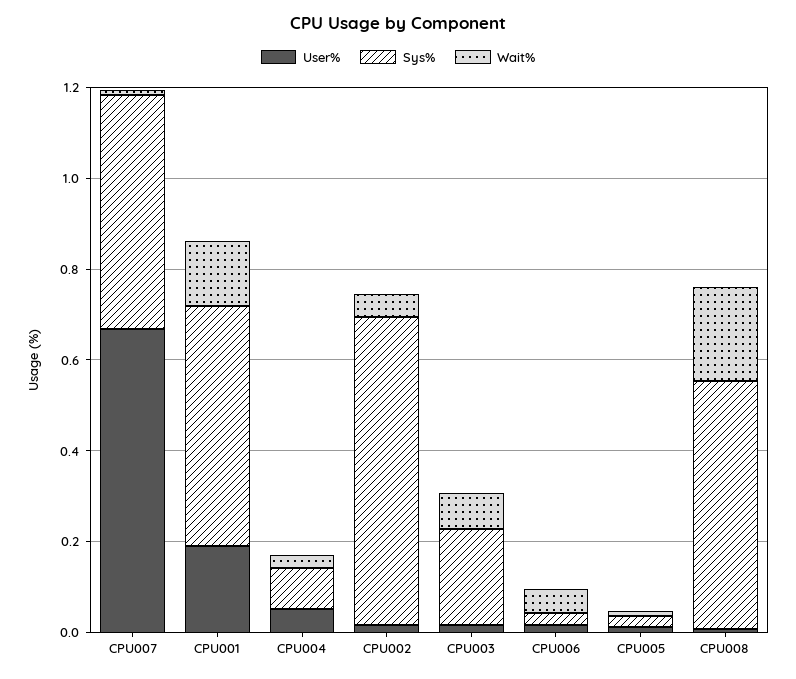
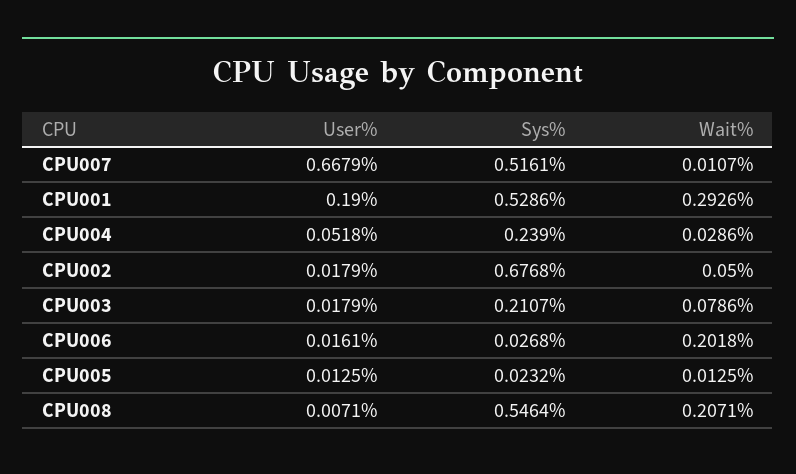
Wait%, CPU001: 0.15 -> 0.2926
Sys%, CPU004: 0.1 -> 0.239
Wait%, CPU006: 0.05 -> 0.2018

